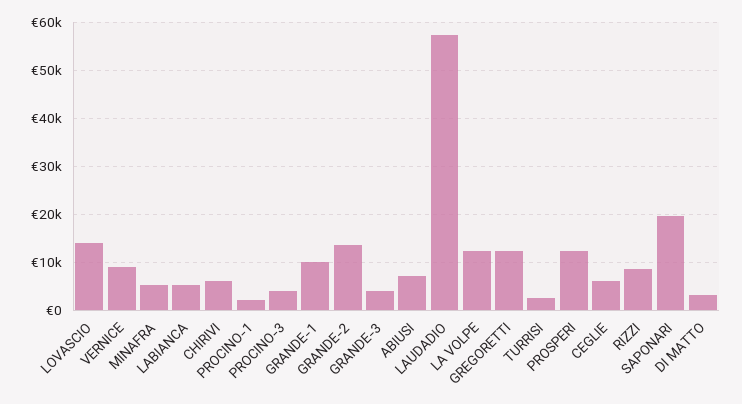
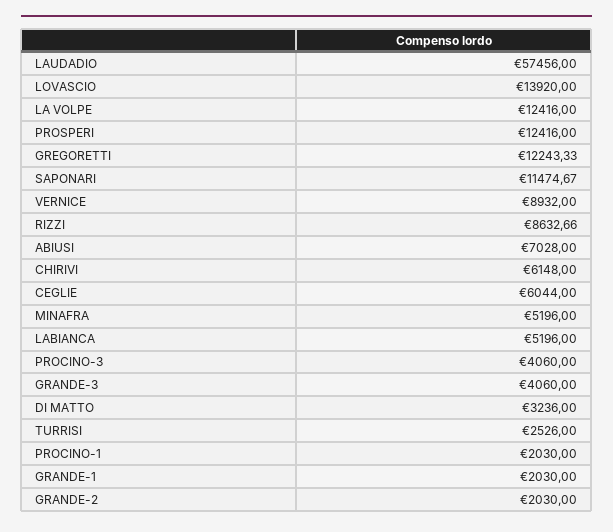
GRANDE-1: 10000 -> 2030
GRANDE-2: 14000 -> 2030
SAPONARI: 20000 -> 11474.67

